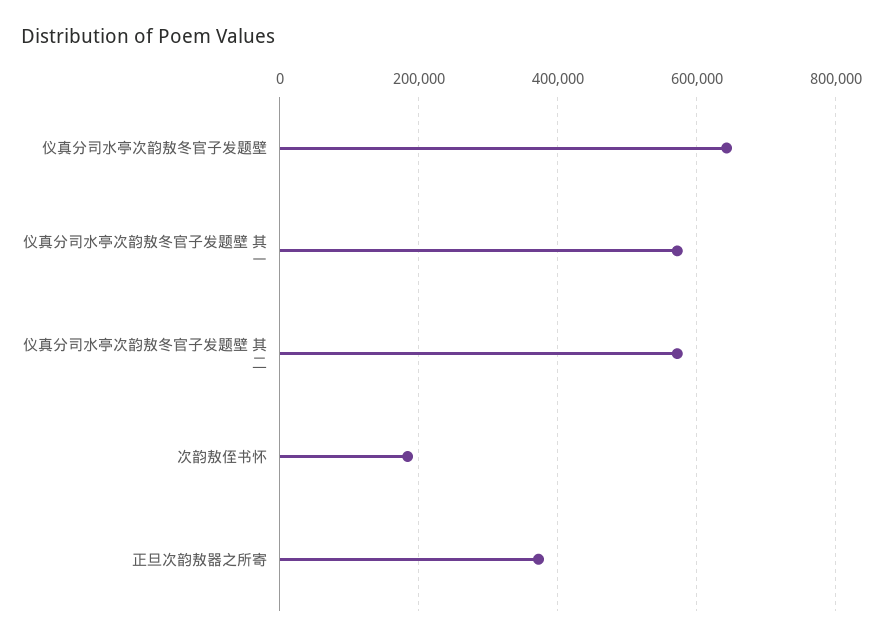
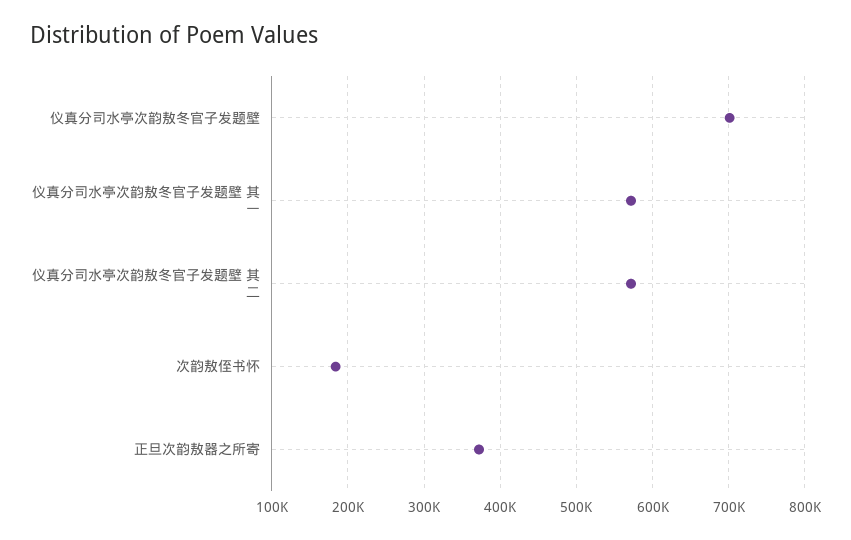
仪真分司水亭次韵敖冬官子发题壁: 640000 -> 700000

